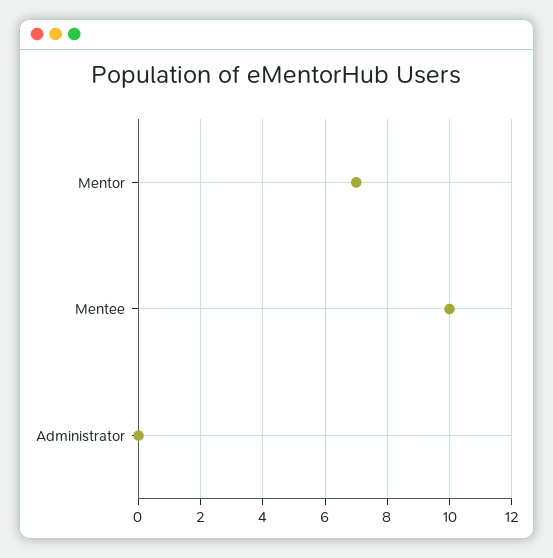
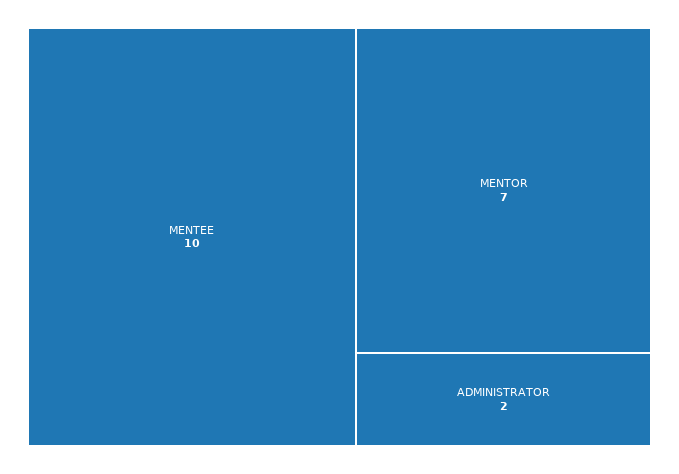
Administrator: 0 -> 2

